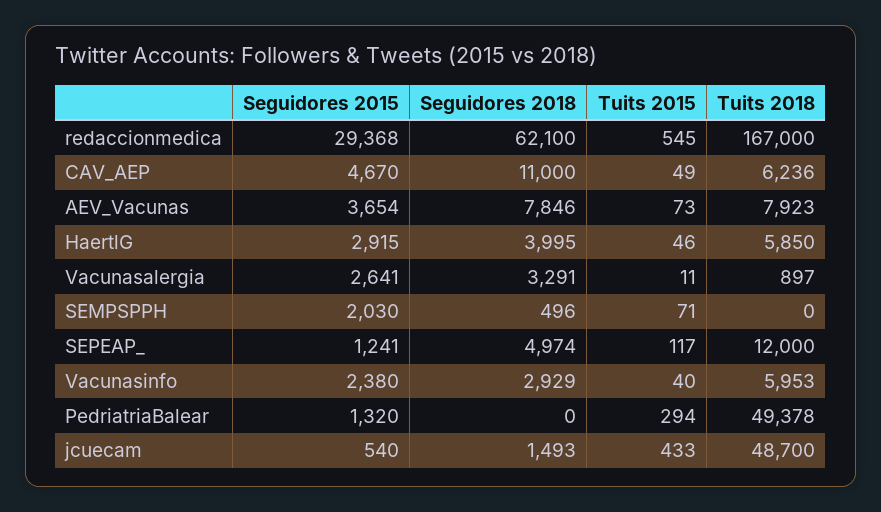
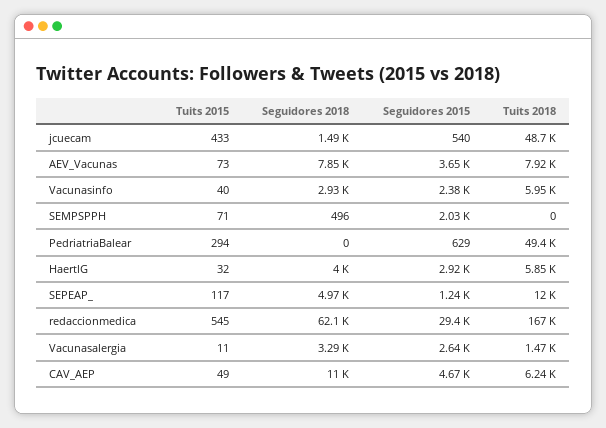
Tuits 2015, HaertlG: 46 -> 32
Tuits 2018, Vacunasalergia: 897 -> 1470
Seguidores 2015, PedriatriaBalear: 1320 -> 629

